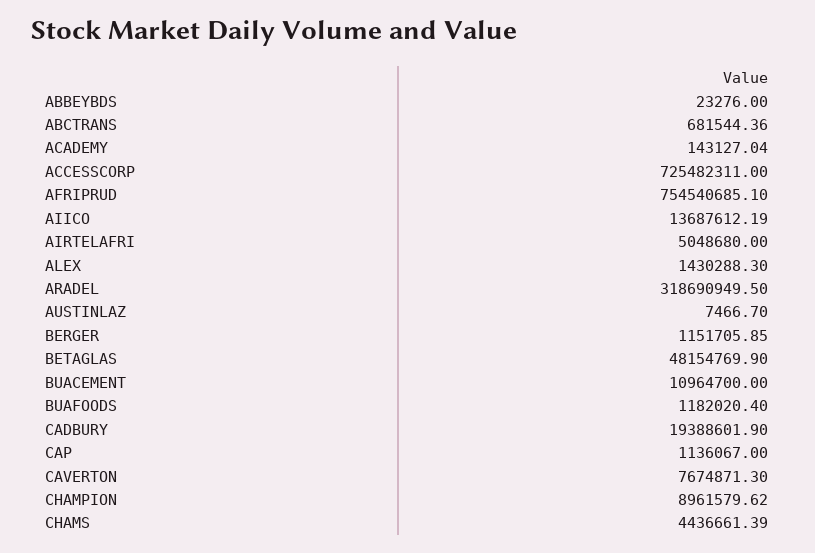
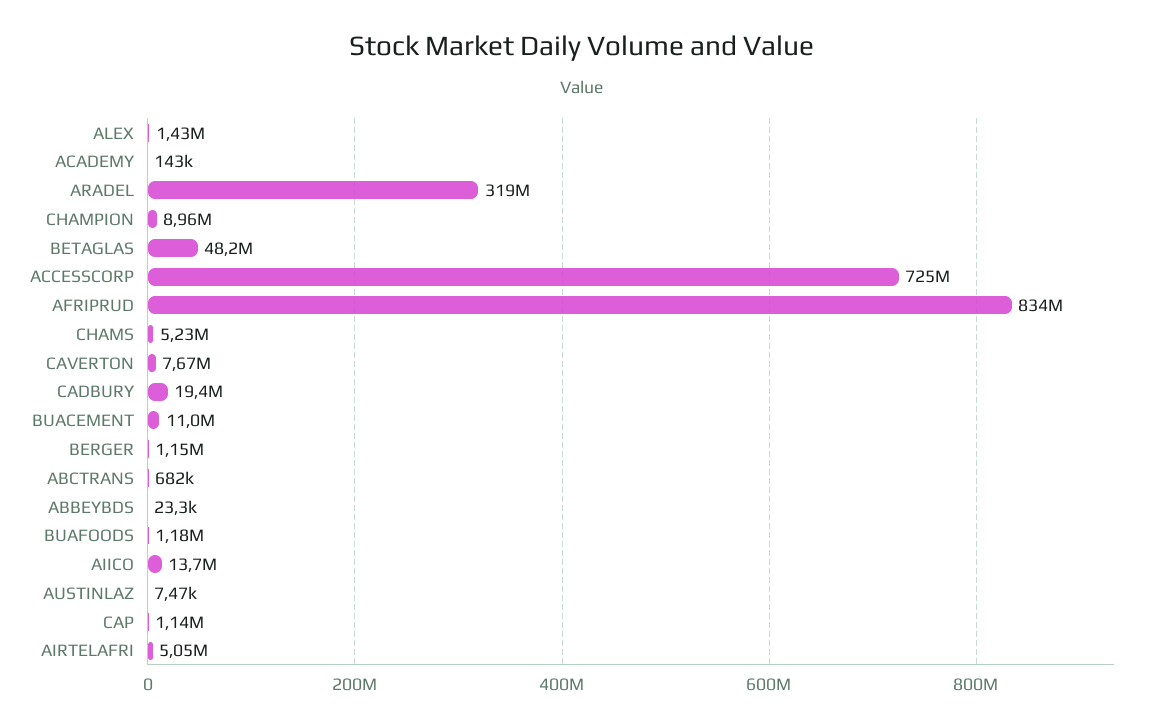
AFRIPRUD: 754540685.1 -> 834000000
CHAMS: 4436661.39 -> 5230000

